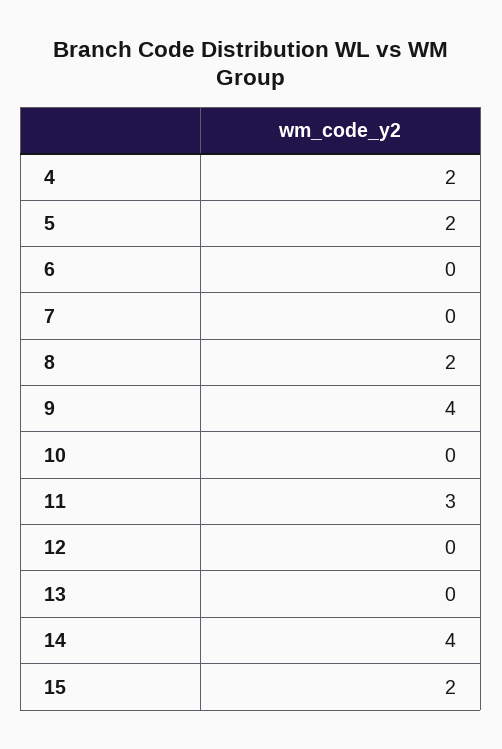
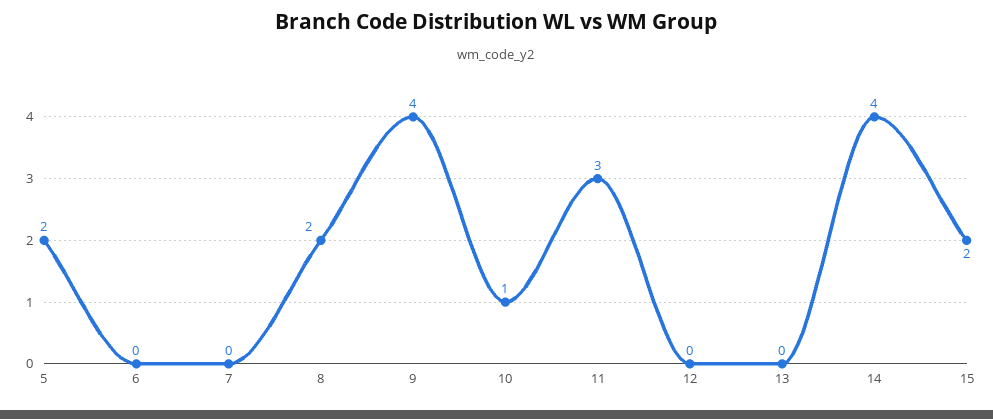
4: 2 -> none
10: 0 -> 1

